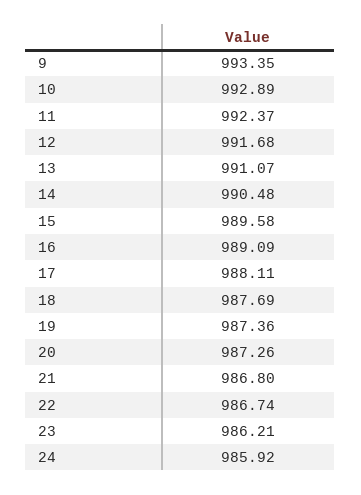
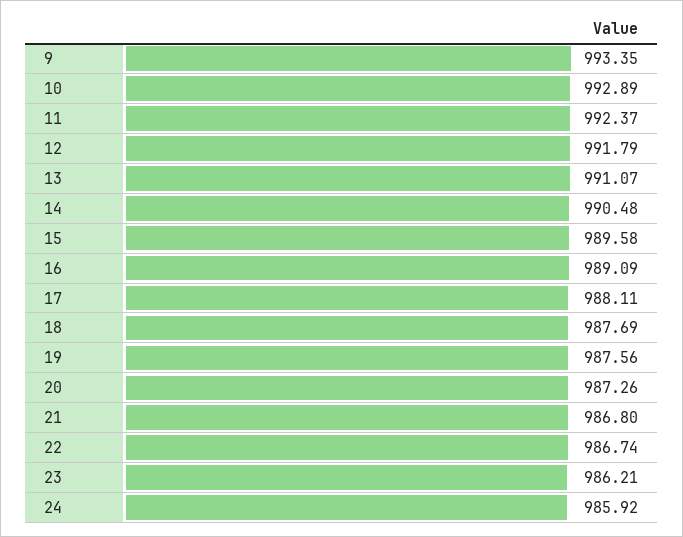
12: 991.68 -> 991.79
19: 987.36 -> 987.56

